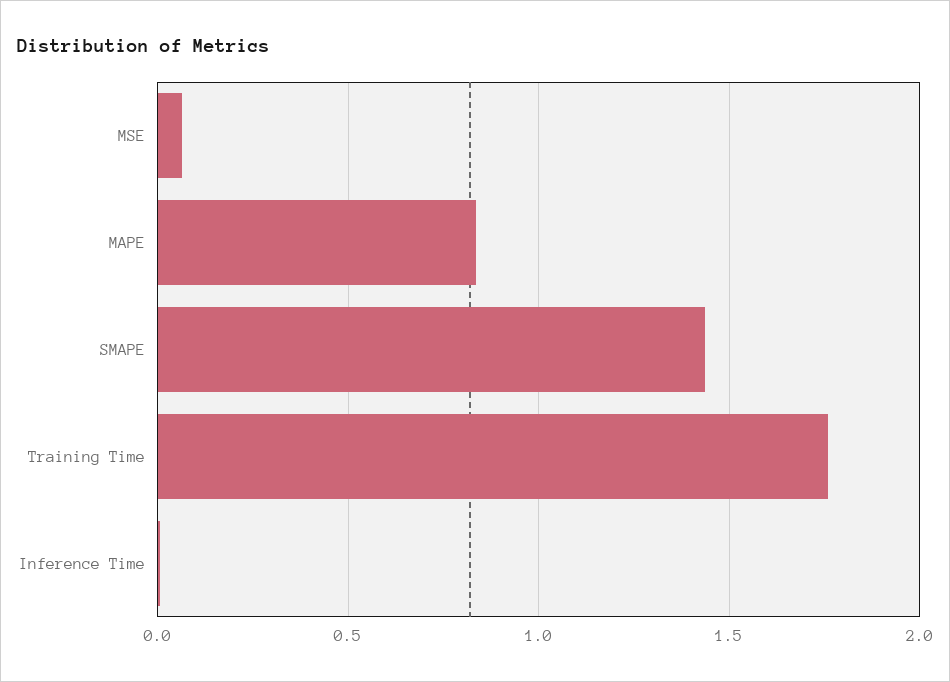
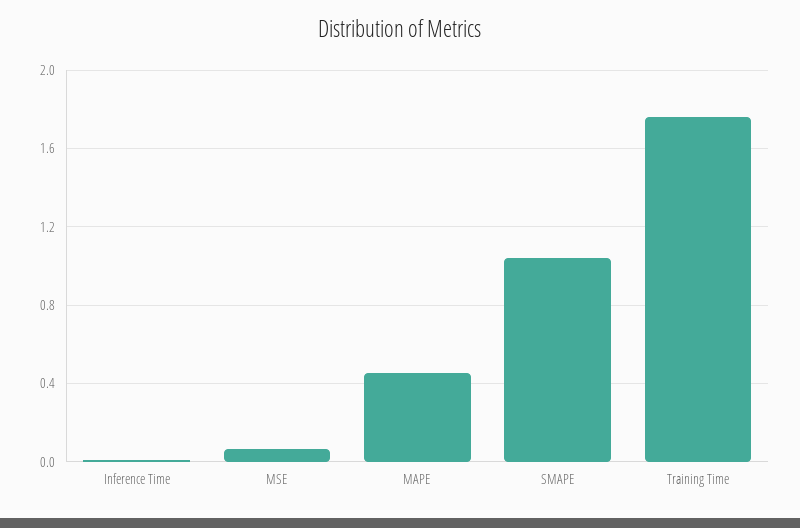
MAPE: 0.85 -> 0.45
SMAPE: 1.45 -> 1.05

